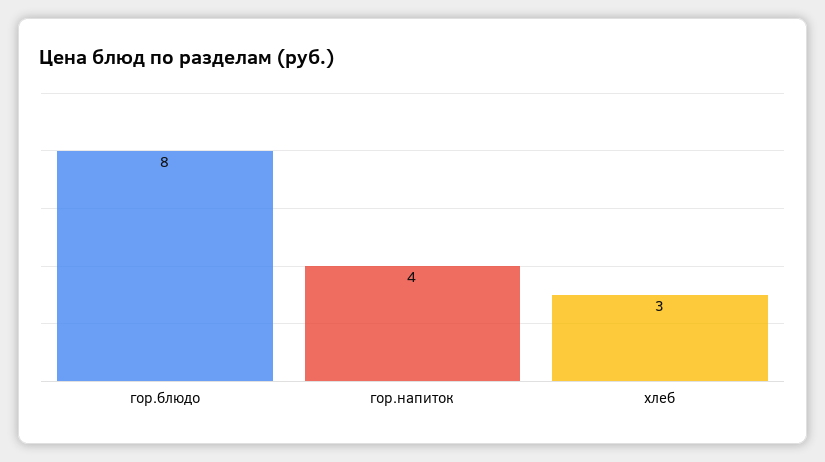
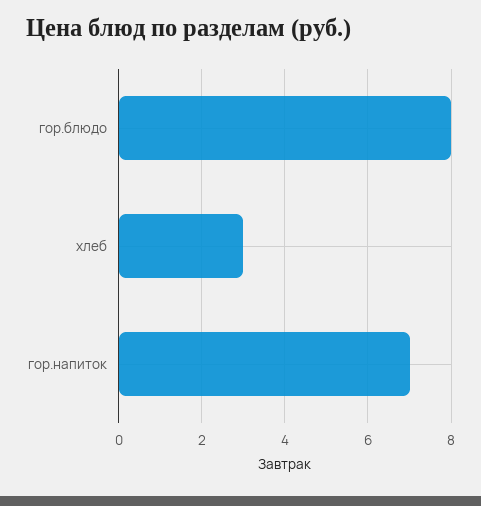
гор.напиток: 4 -> 7

